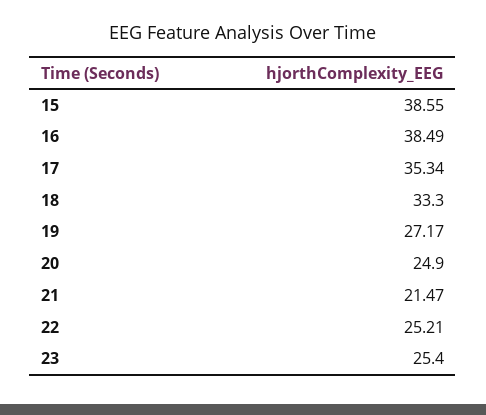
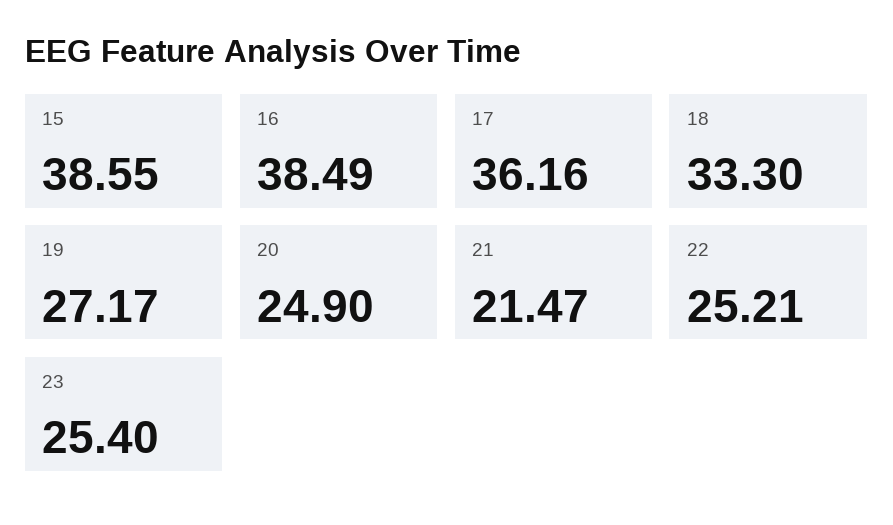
17: 35.34 -> 36.16

